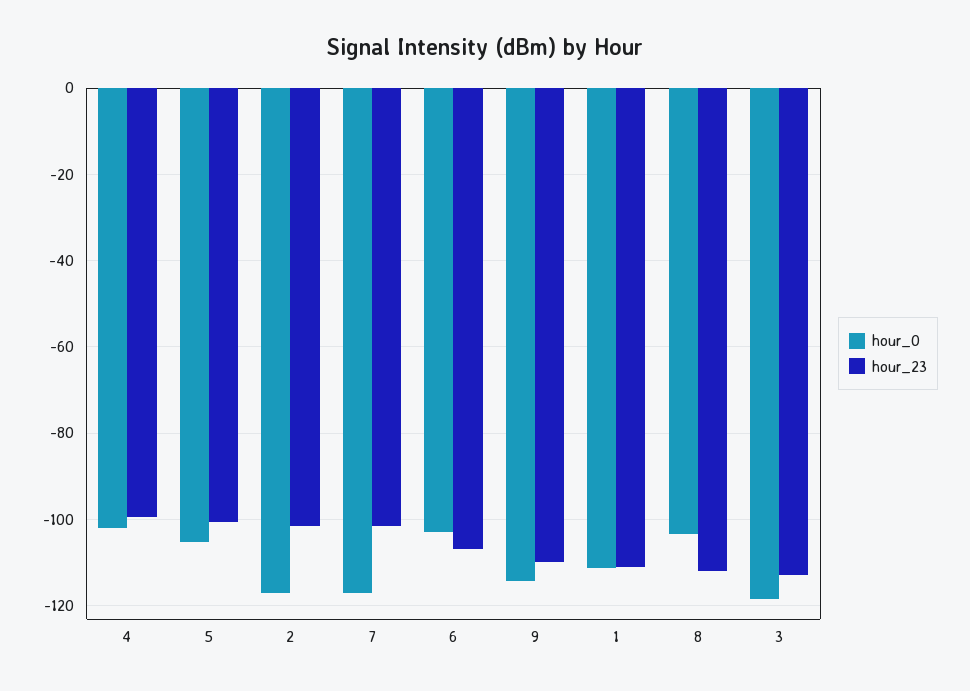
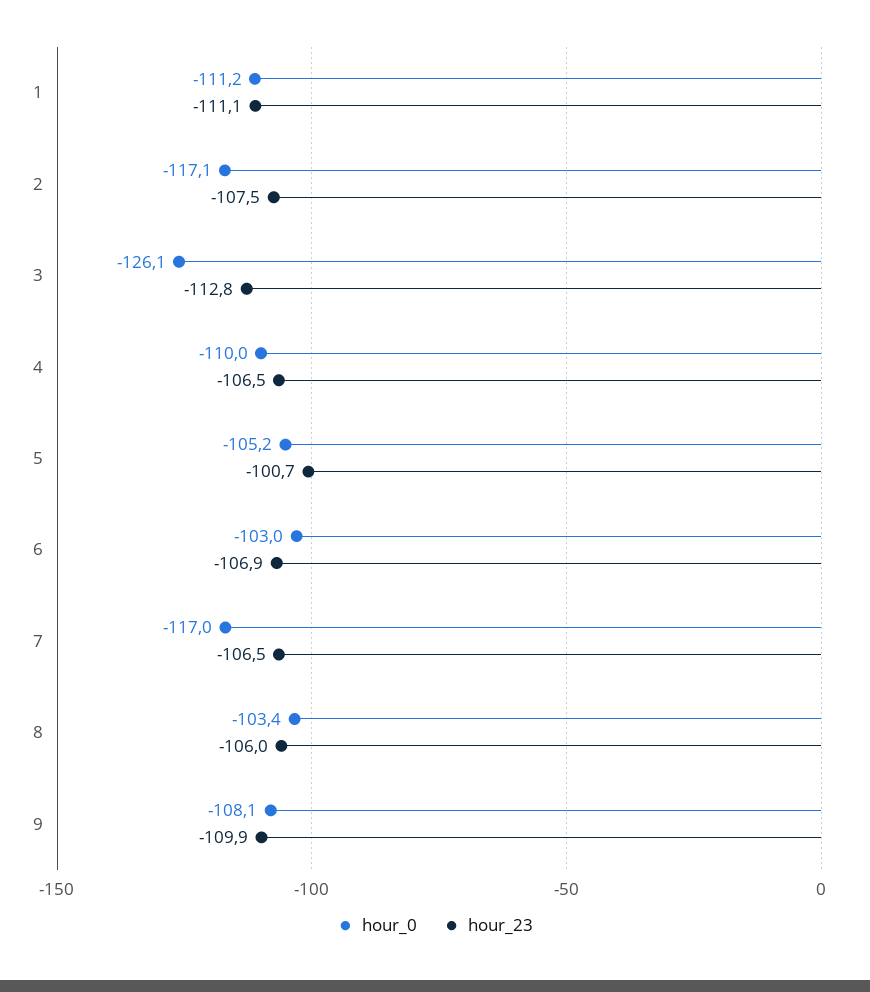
hour_0, 4: -102 -> -110
hour_23, 4: -100 -> -106.5
hour_23, 2: -102 -> -107.5
hour_23, 7: -102 -> -106.5
hour_0, 9: -114 -> -108.1
hour_23, 8: -112 -> -106
hour_0, 3: -118 -> -126.1

